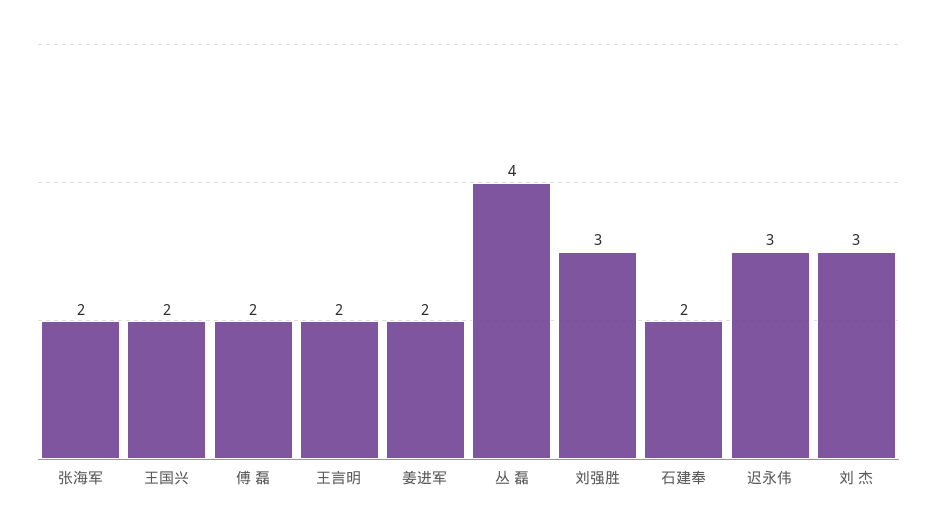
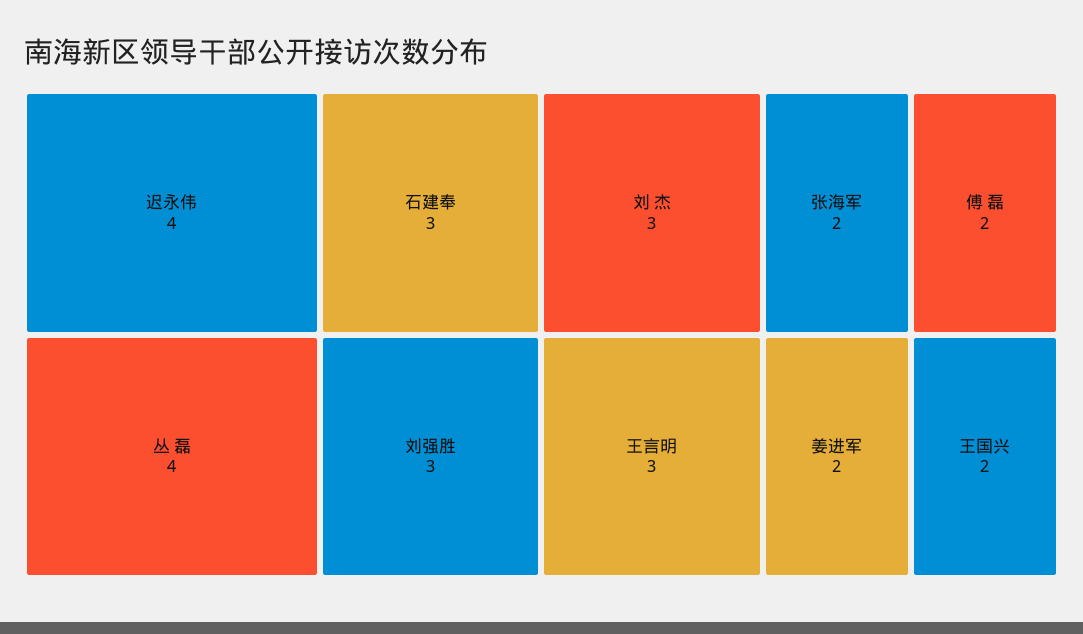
王言明: 2 -> 3
石建奉: 2 -> 3
迟永伟: 3 -> 4

